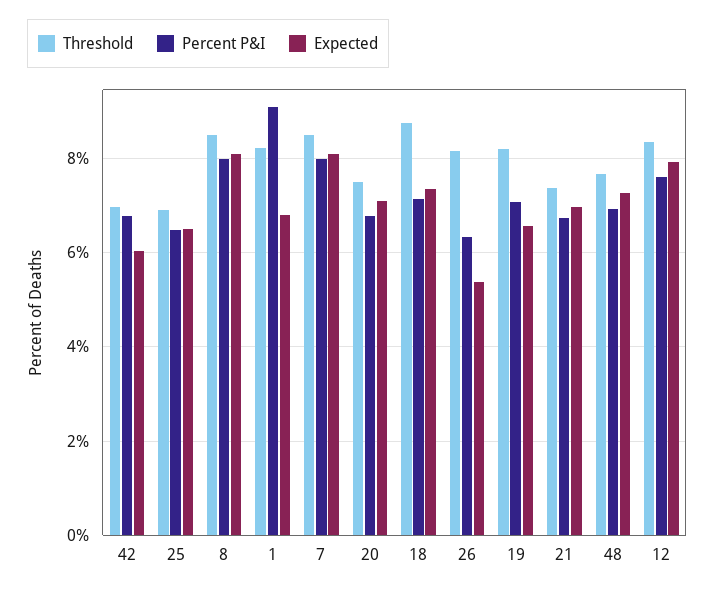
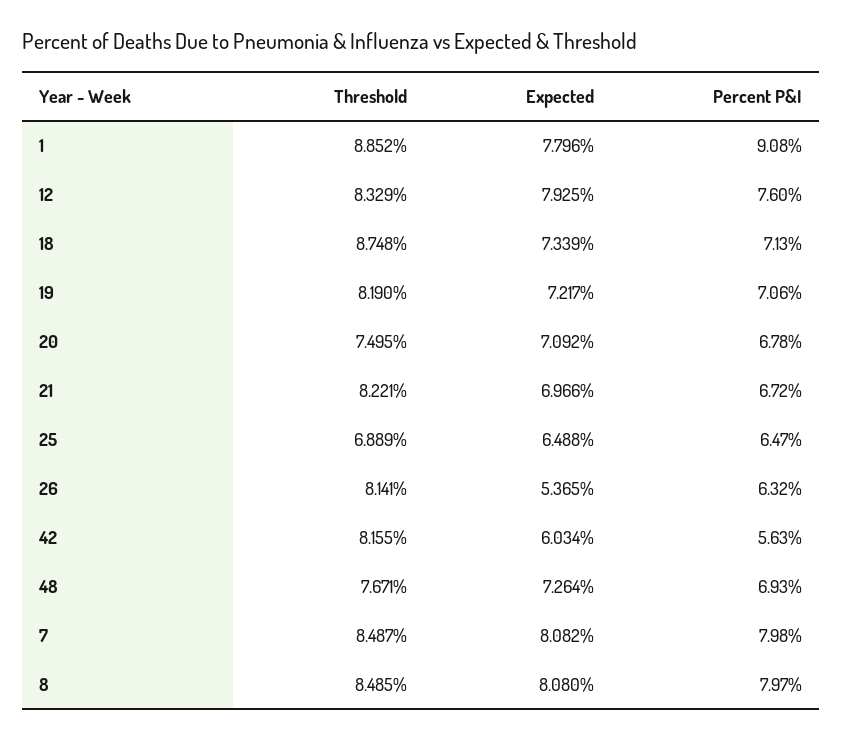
Threshold, 42: 7 -> 8.155
Percent P&I, 42: 6.8 -> 5.63
Threshold, 1: 8.2 -> 8.852
Expected, 1: 6.8 -> 7.796
Expected, 19: 6.6 -> 7.217
Threshold, 21: 7.4 -> 8.221

